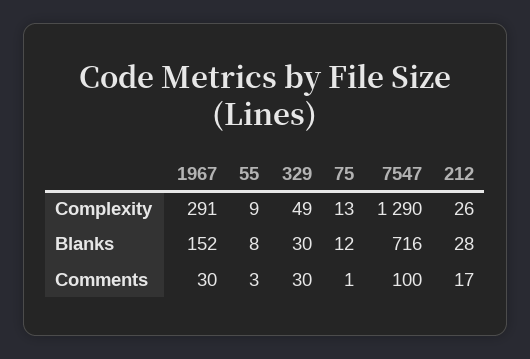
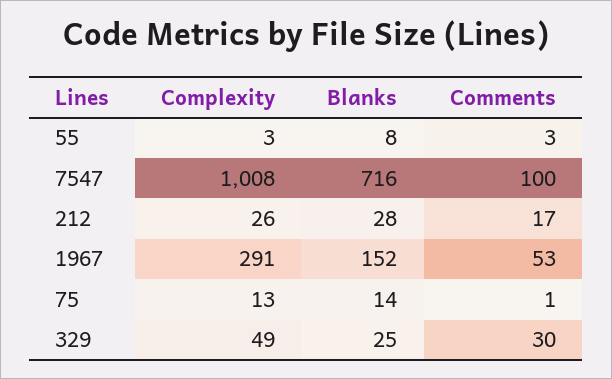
55, Complexity: 9 -> 3
7547, Complexity: 1290 -> 1008
329, Blanks: 30 -> 25
75, Blanks: 12 -> 14
1967, Comments: 30 -> 53

